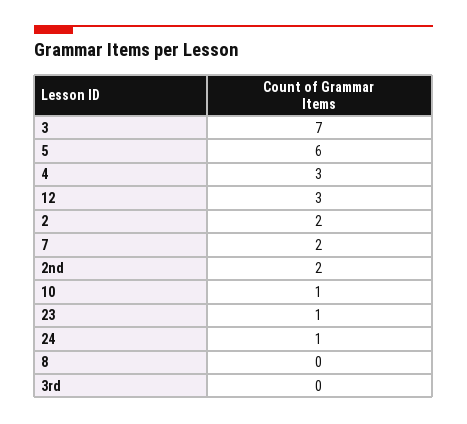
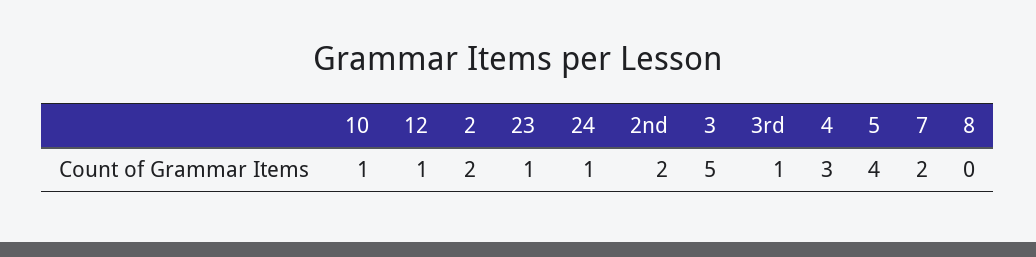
3: 7 -> 5
5: 6 -> 4
12: 3 -> 1
3rd: 0 -> 1

